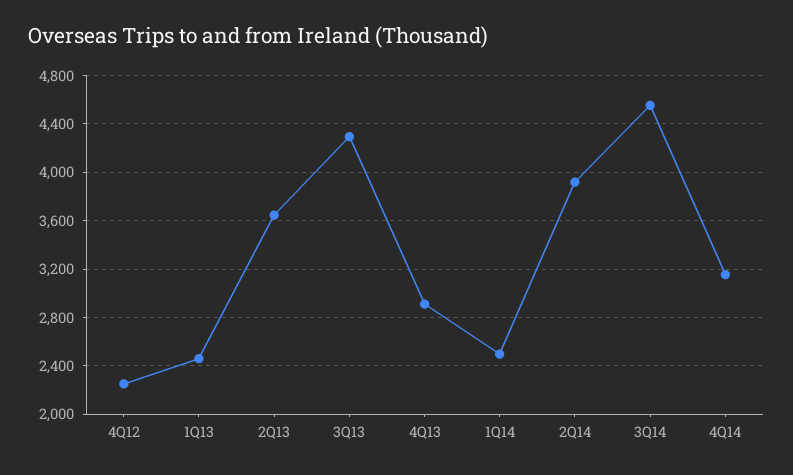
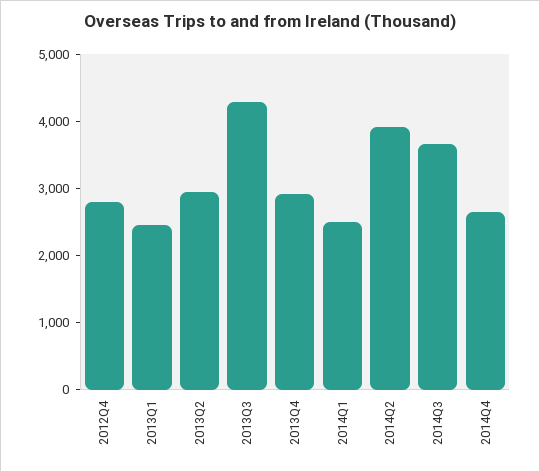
4Q12: 2250 -> 2800
2Q13: 3650 -> 3000
3Q14: 4550 -> 3600
4Q14: 3150 -> 2600

